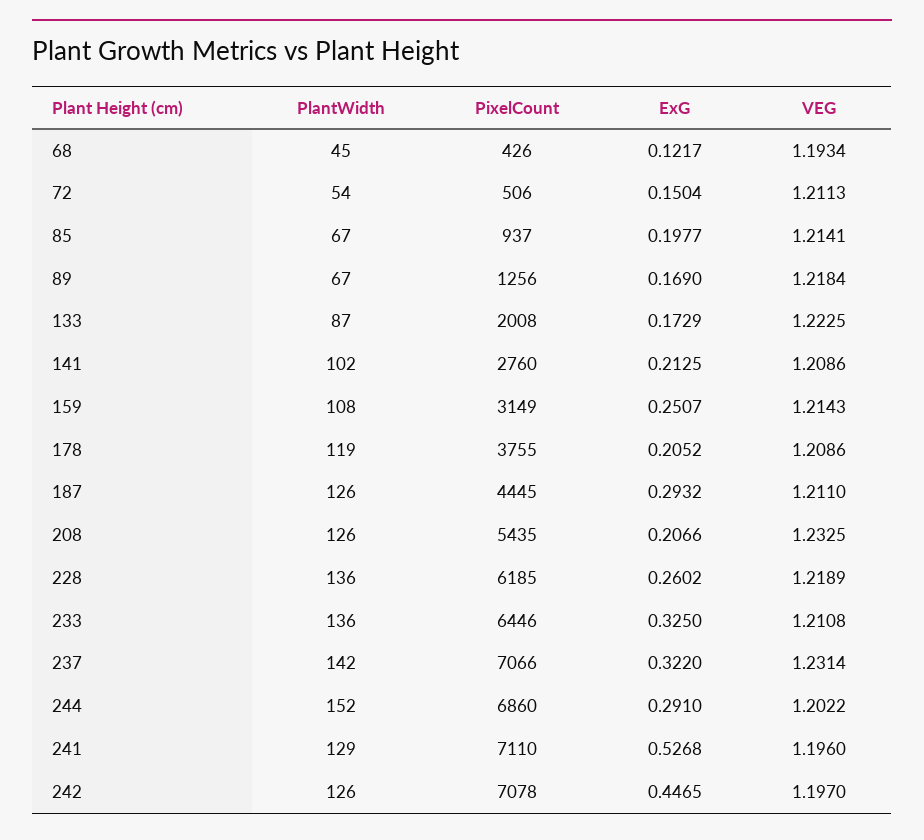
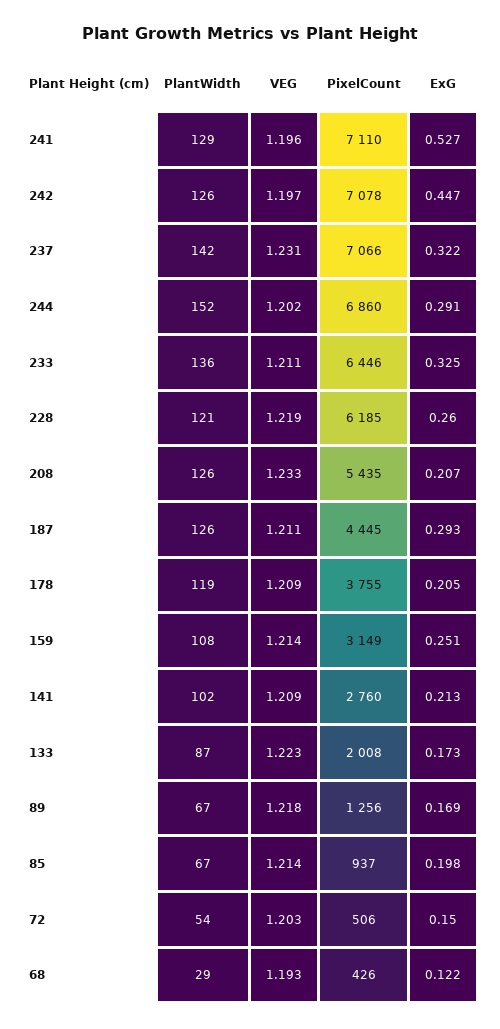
PlantWidth, 68: 45 -> 29
VEG, 72: 1.2113 -> 1.203
PlantWidth, 228: 136 -> 121

